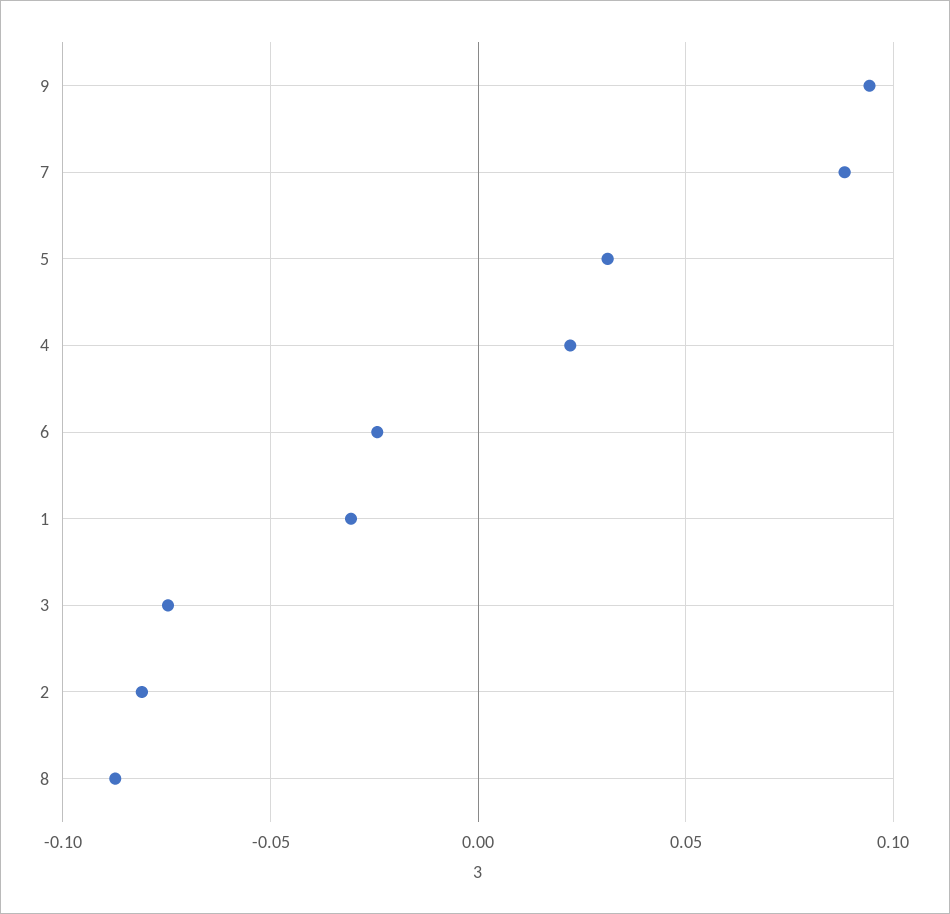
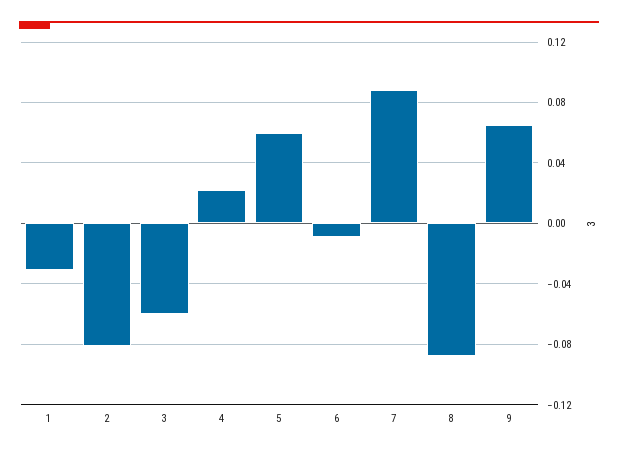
9: 0.095 -> 0.065
5: 0.03 -> 0.06
6: -0.025 -> -0.01
3: -0.075 -> -0.06

